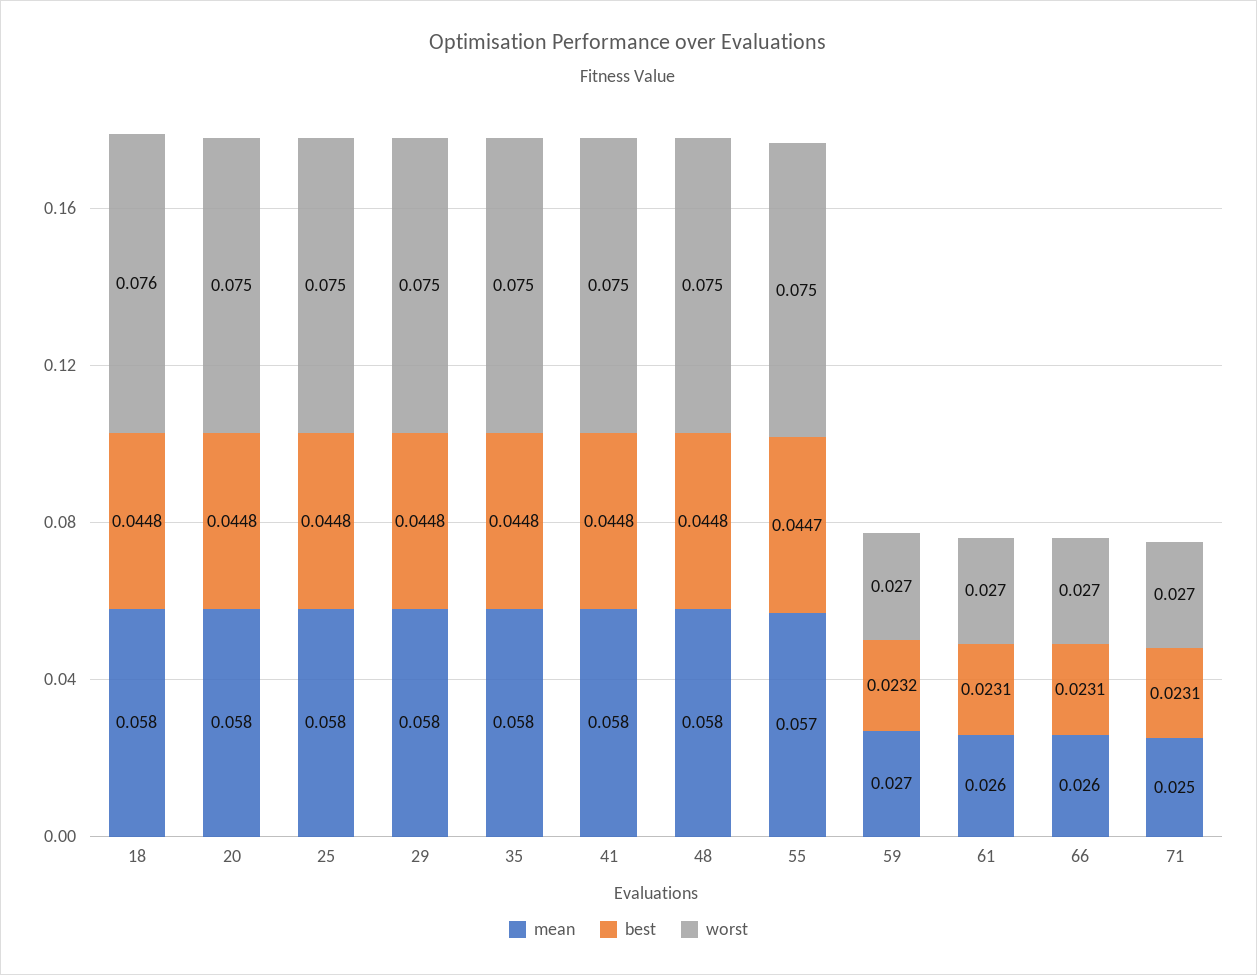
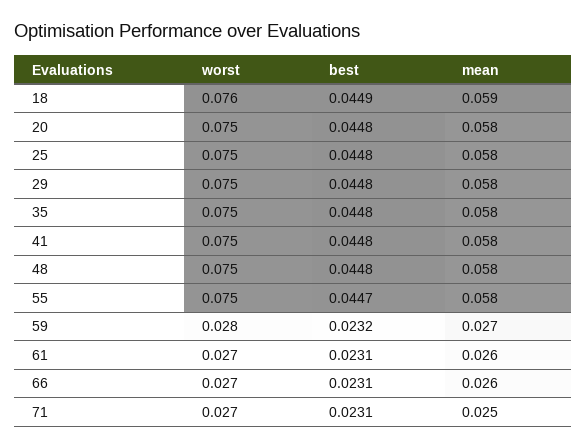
mean, 18: 0.058 -> 0.059
best, 18: 0.0448 -> 0.0449
mean, 55: 0.057 -> 0.058
worst, 59: 0.027 -> 0.028

